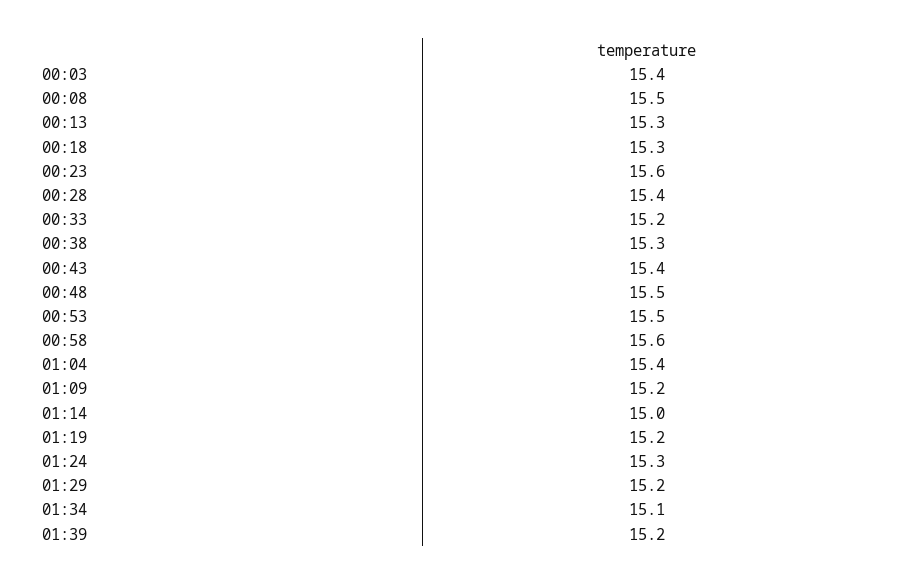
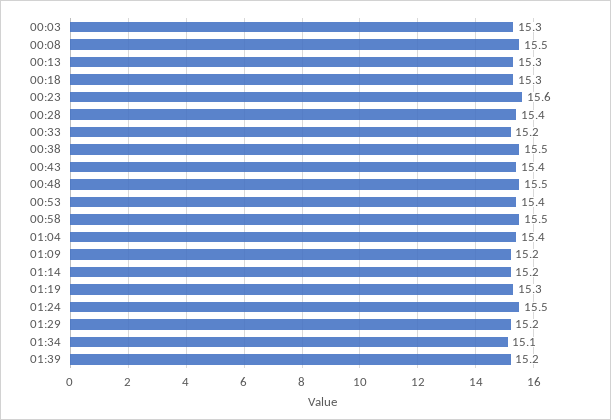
00:03: 15.4 -> 15.3
00:38: 15.3 -> 15.5
00:53: 15.5 -> 15.4
00:58: 15.6 -> 15.5
01:14: 15 -> 15.2
01:19: 15.2 -> 15.3
01:24: 15.3 -> 15.5

